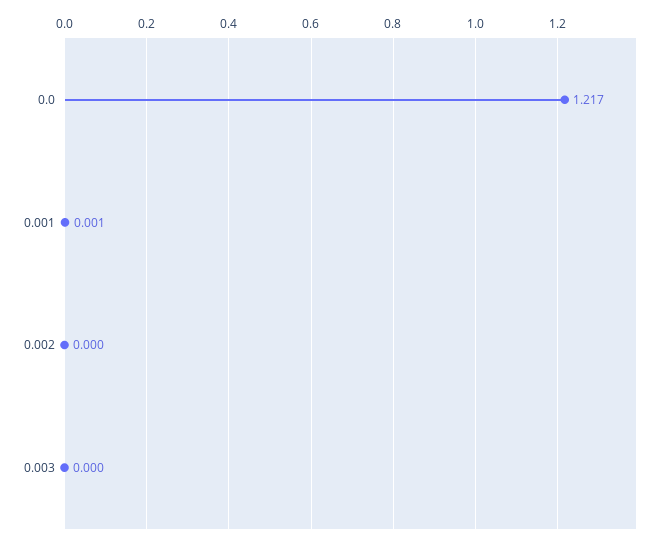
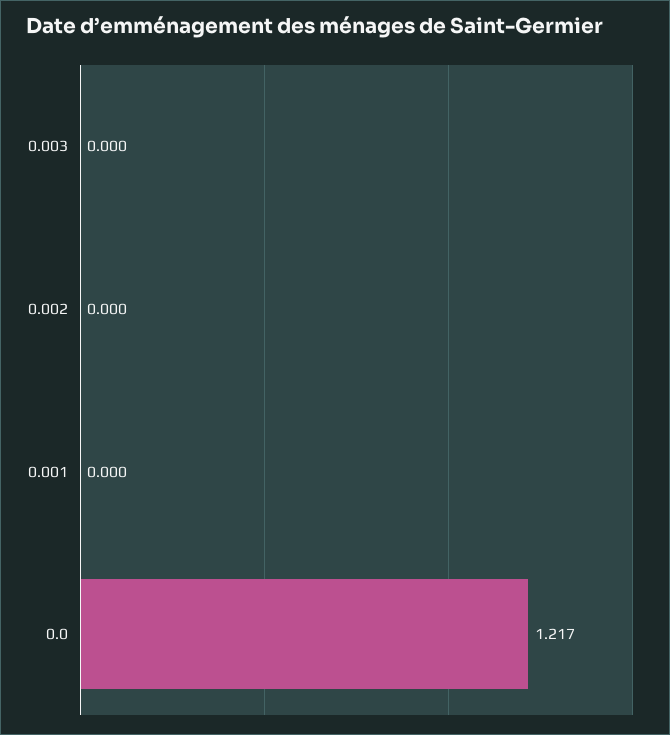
0.001: 0.001 -> 0

